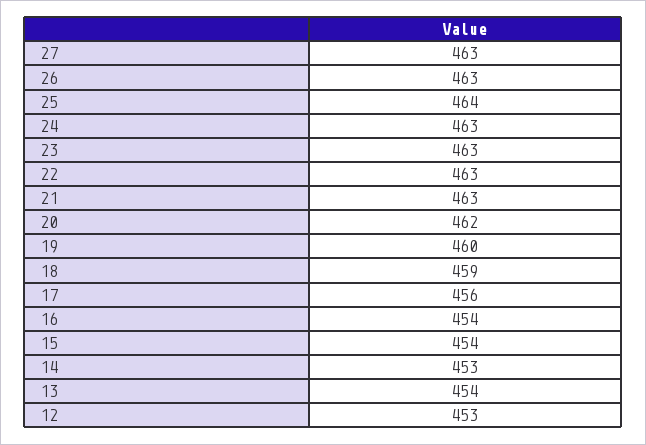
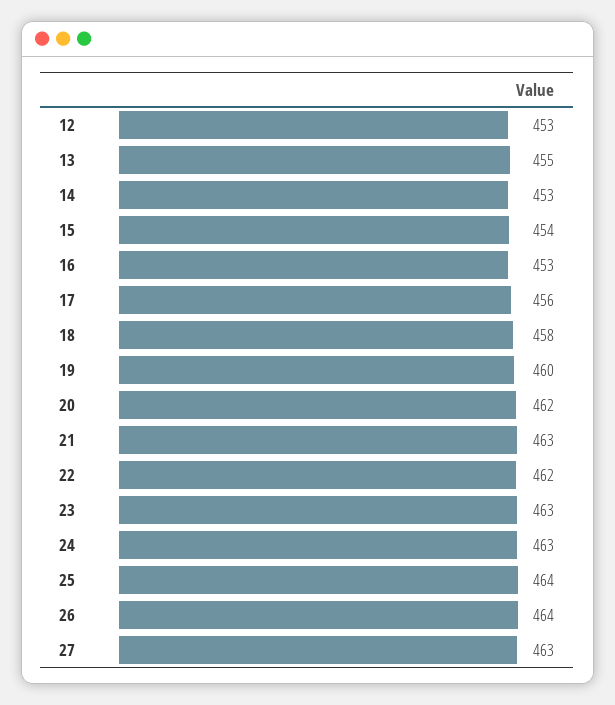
26: 463 -> 464
22: 463 -> 462
18: 459 -> 458
16: 454 -> 453
13: 454 -> 455

